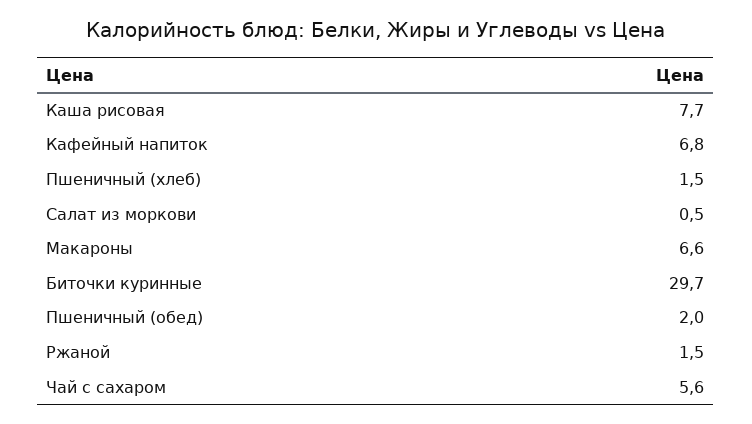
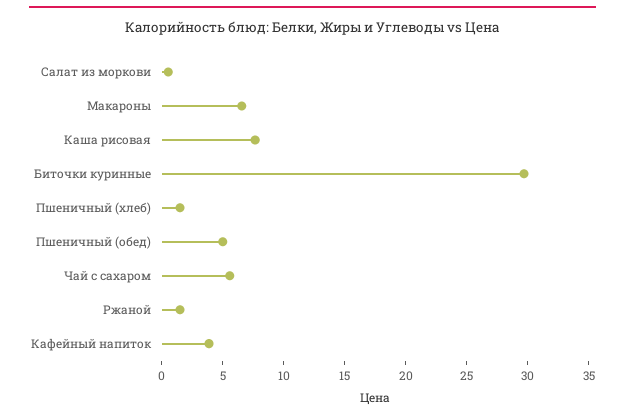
Кафейный напиток: 6.8 -> 4
Пшеничный (обед): 2 -> 5

